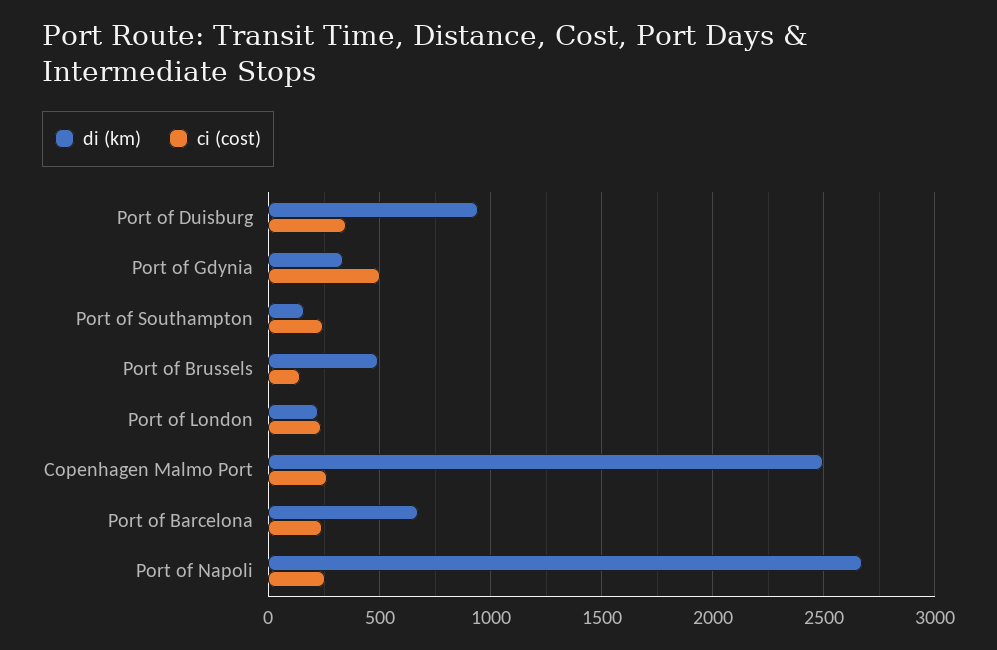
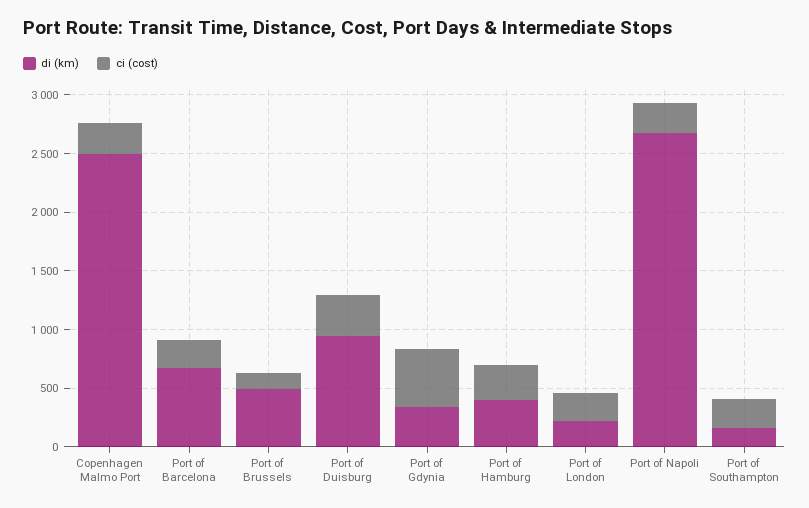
di (km), Port of Hamburg: none -> 400
ci (cost), Port of Hamburg: none -> 300

